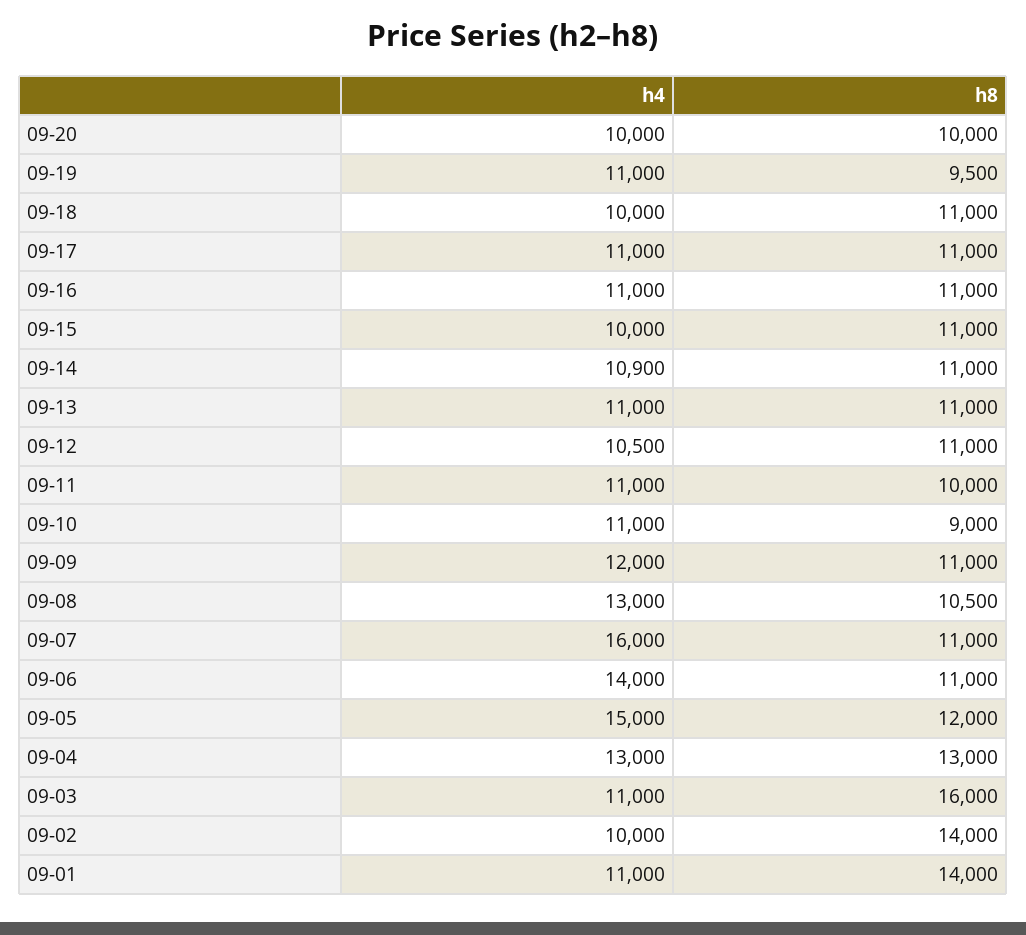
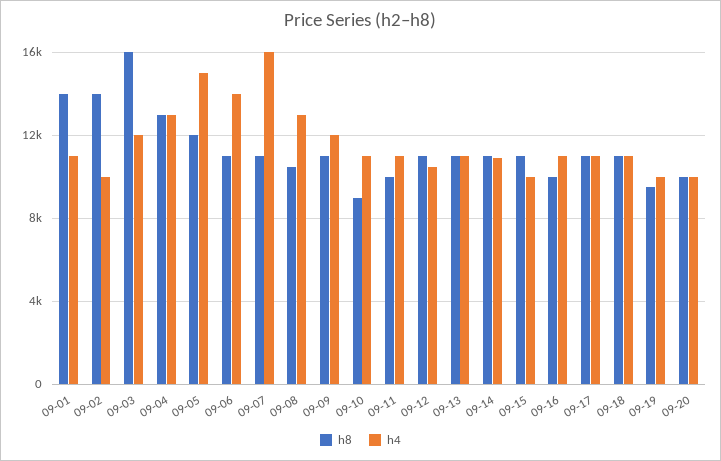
h4, 09-19: 11000 -> 10000
h4, 09-18: 10000 -> 11000
h8, 09-16: 11000 -> 10000
h4, 09-03: 11000 -> 12000

